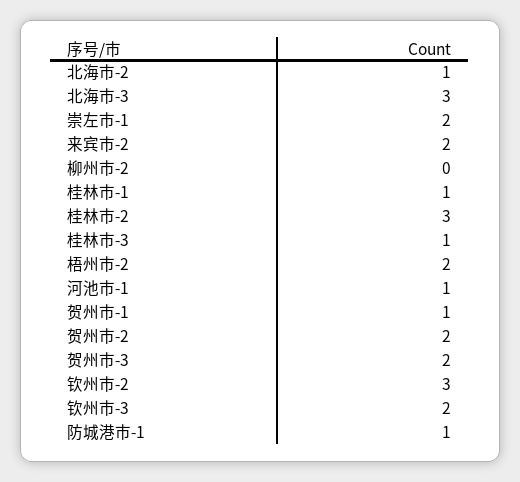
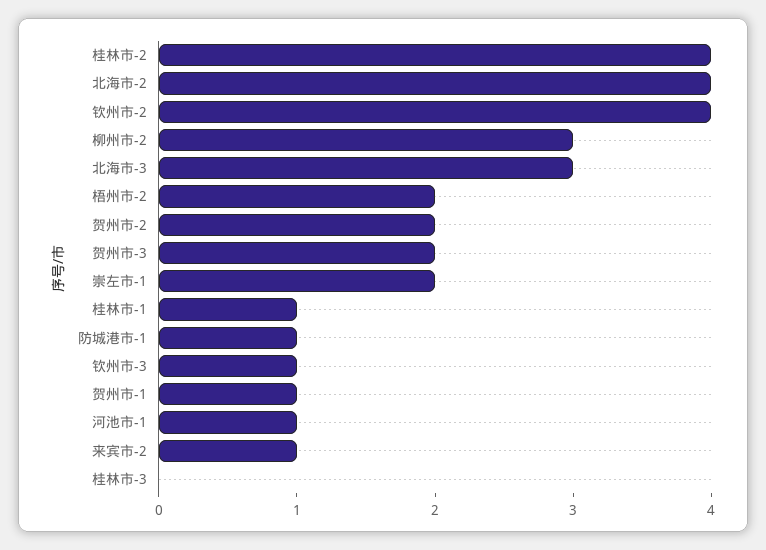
北海市-2: 1 -> 4
来宾市-2: 2 -> 1
柳州市-2: 0 -> 3
桂林市-2: 3 -> 4
桂林市-3: 1 -> 0
钦州市-2: 3 -> 4
钦州市-3: 2 -> 1

